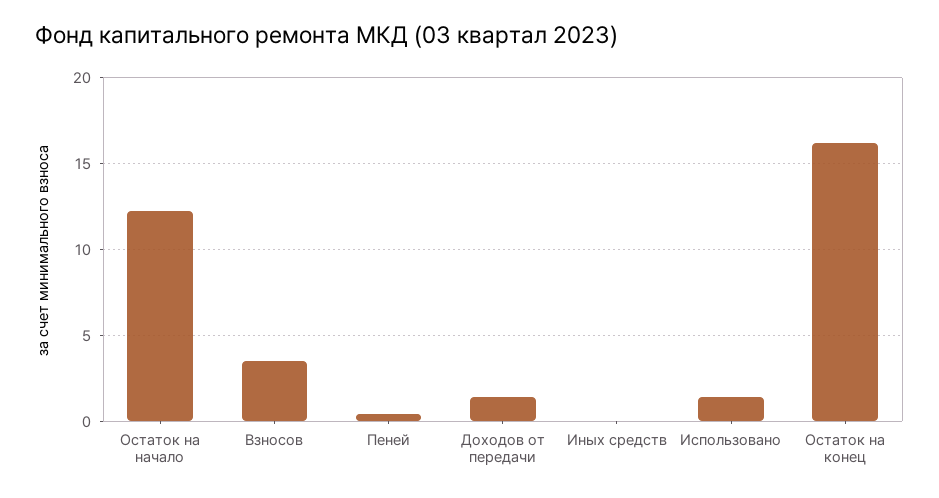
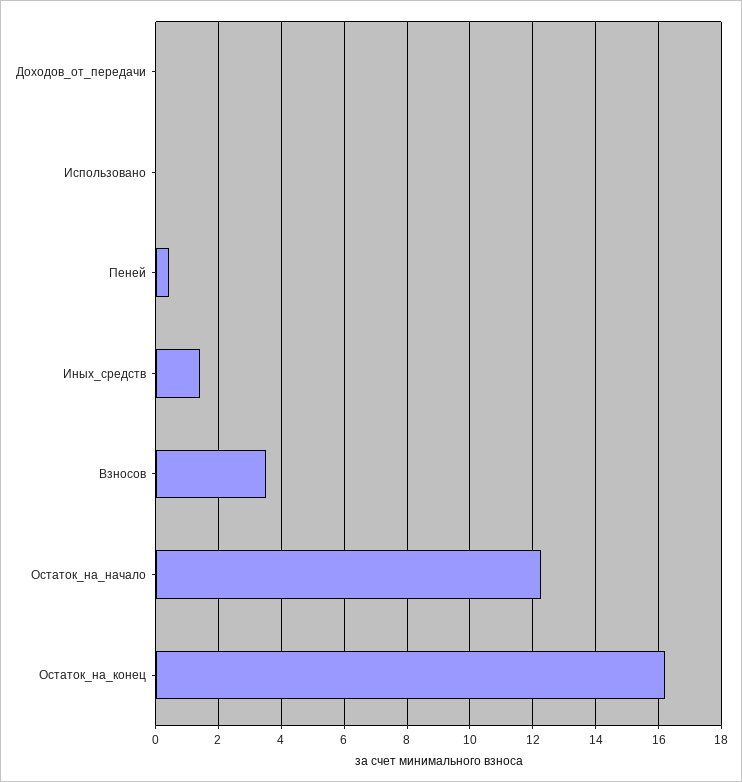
Доходов от передачи: 1.5 -> 0
Иных средств: 0 -> 1.4
Использовано: 1.5 -> 0

